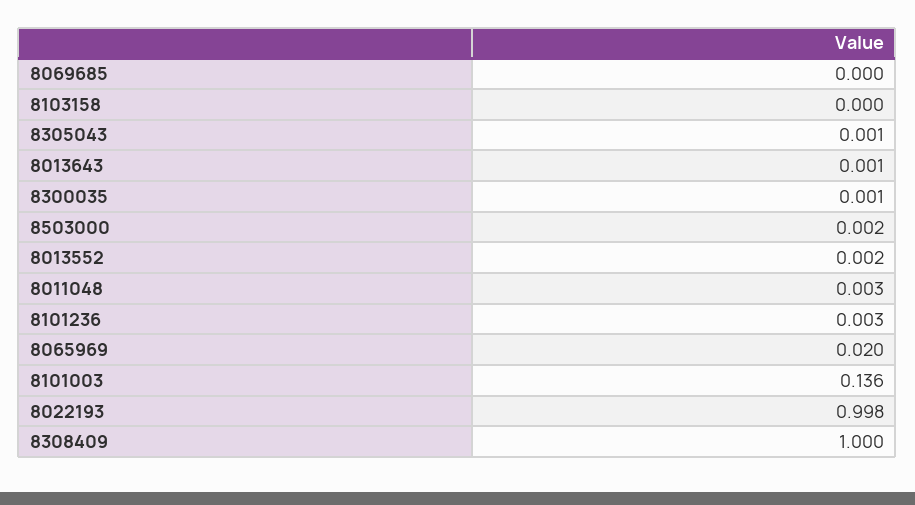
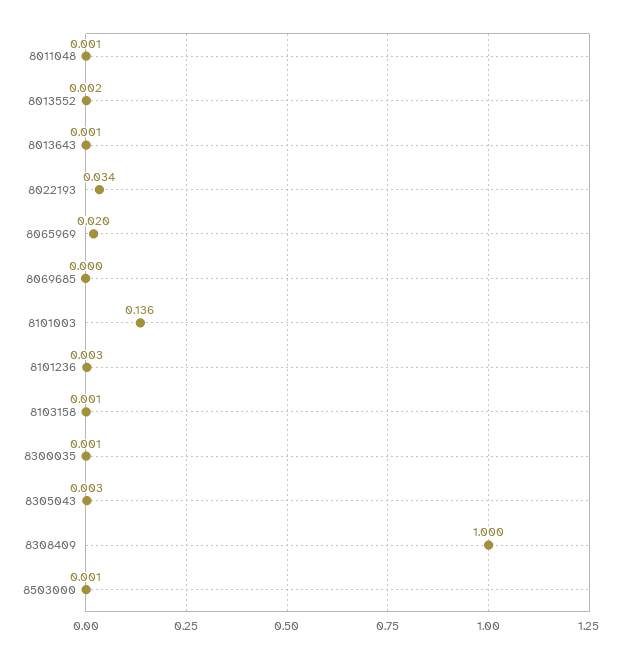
8103158: 0 -> 0.001
8305043: 0.001 -> 0.003
8503000: 0.002 -> 0.001
8011048: 0.003 -> 0.001
8022193: 0.998 -> 0.034

